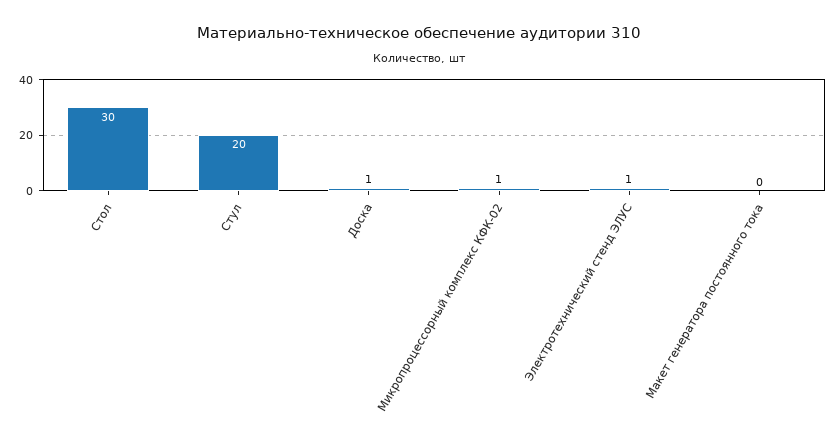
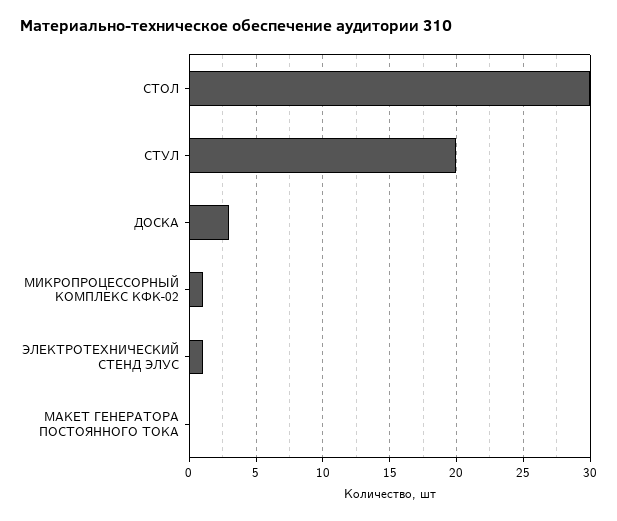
Доска: 1 -> 3

